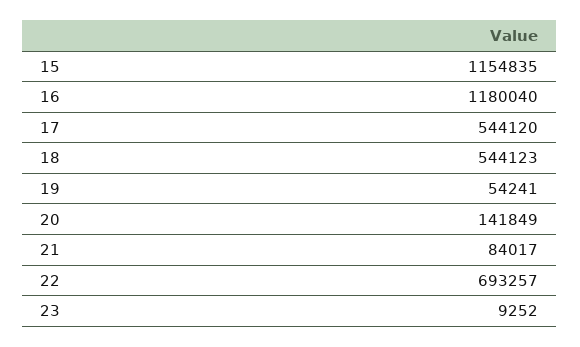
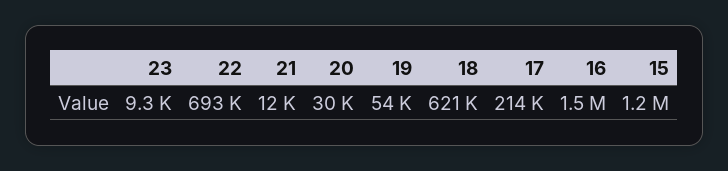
16: 1180040 -> 1500000
17: 544120 -> 214000
18: 544123 -> 621000
20: 141849 -> 30000
21: 84017 -> 12000

